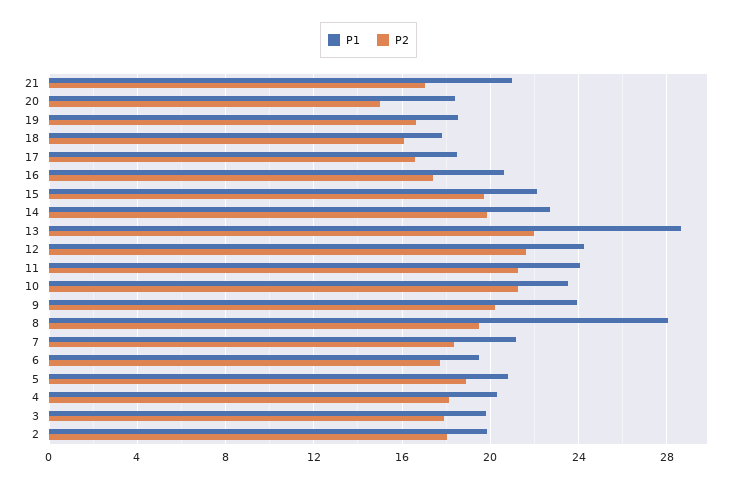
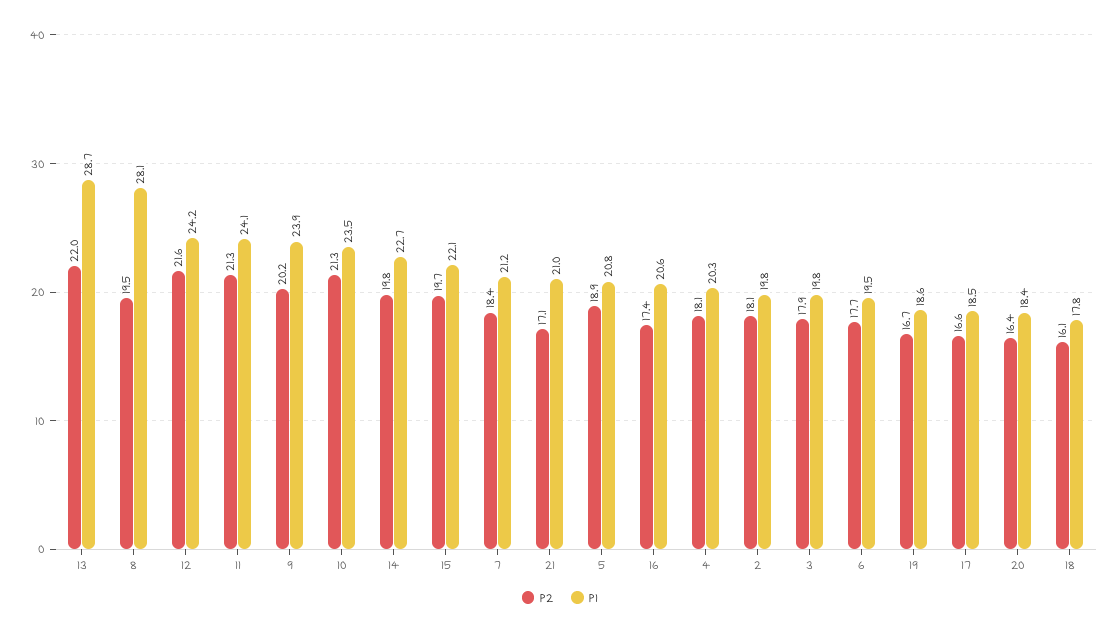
P2, 20: 15 -> 16.4

